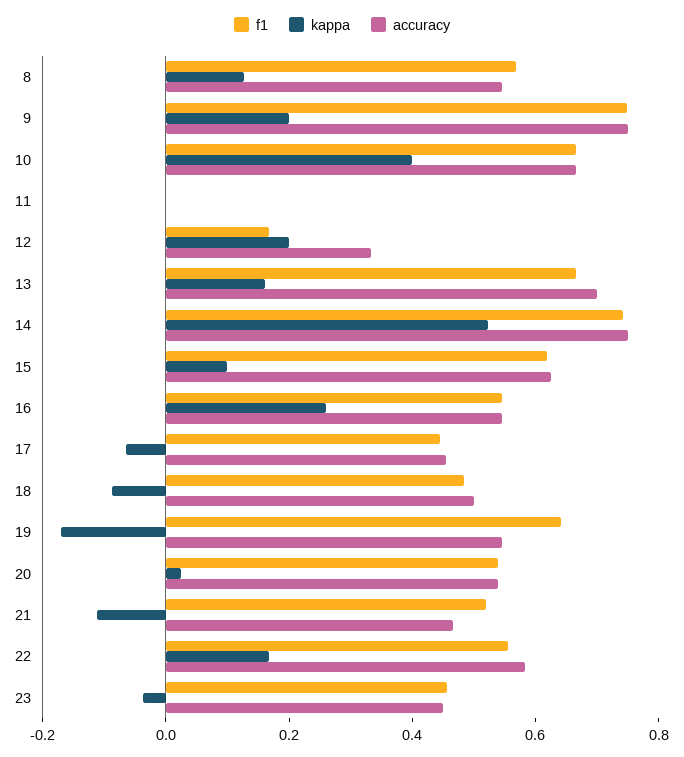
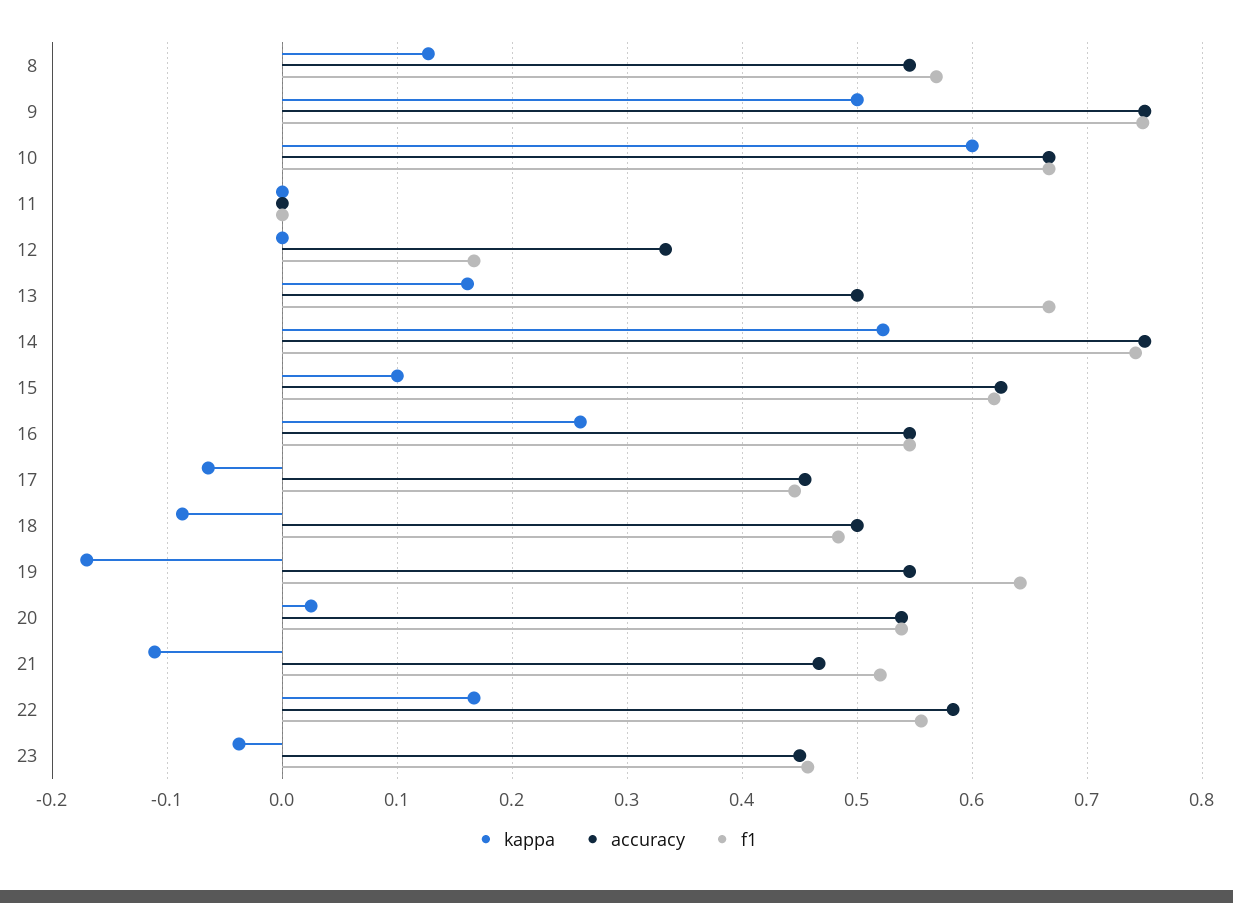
kappa, 9: 0.2 -> 0.5
kappa, 10: 0.4 -> 0.6
kappa, 12: 0.2 -> 0
accuracy, 13: 0.7 -> 0.5

